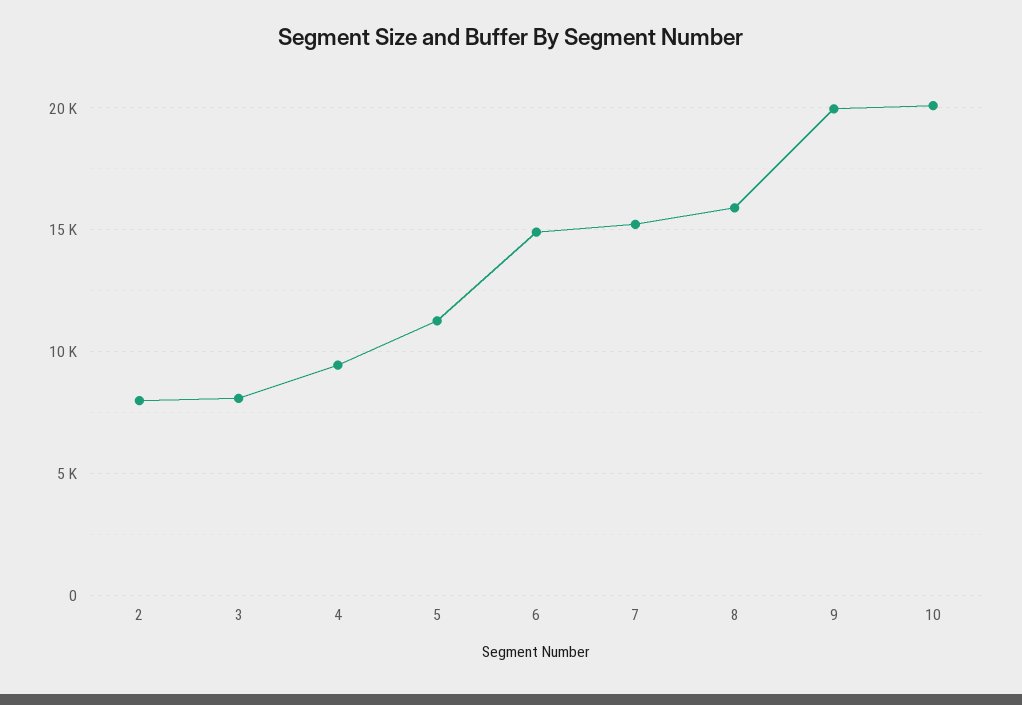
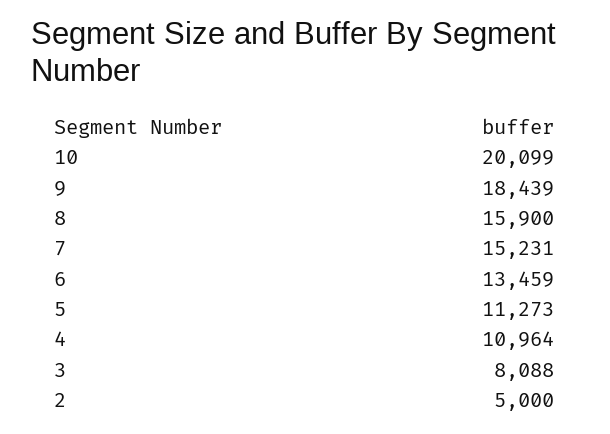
2: 8000 -> 5000
4: 9500 -> 10964
6: 15000 -> 13459
9: 20000 -> 18439

